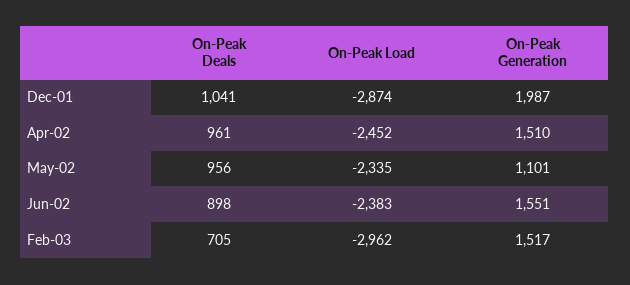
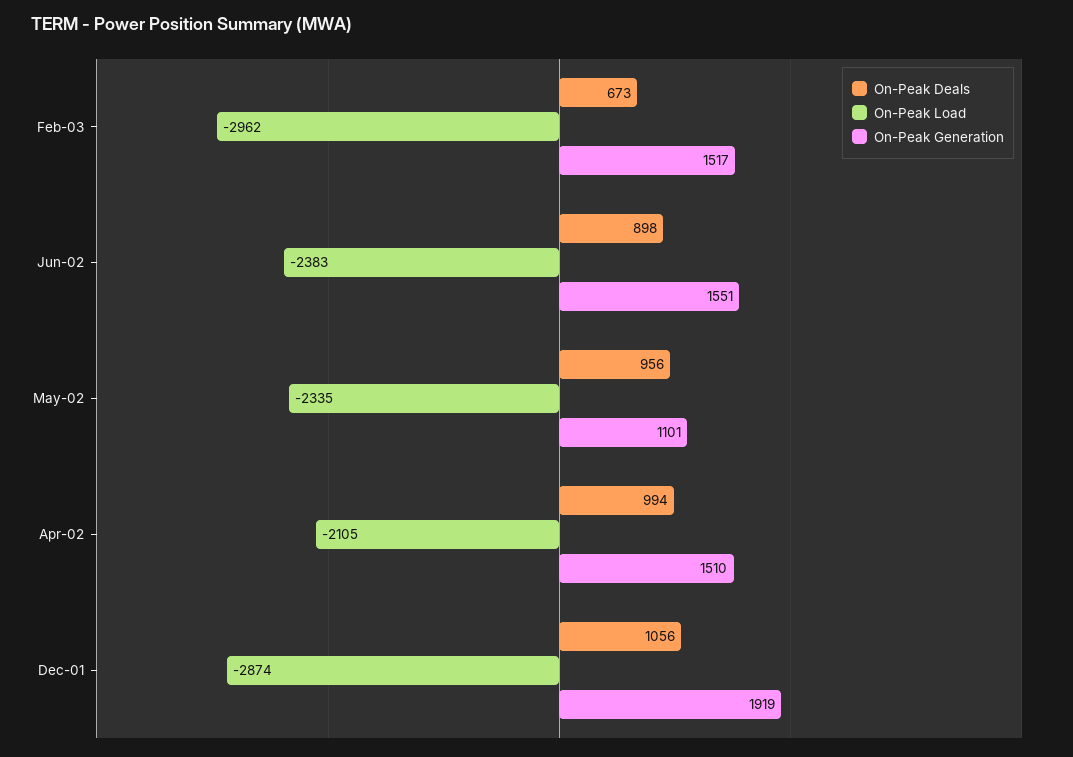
On-Peak Deals, Dec-01: 1041 -> 1056
On-Peak Generation, Dec-01: 1987 -> 1919
On-Peak Deals, Apr-02: 961 -> 994
On-Peak Load, Apr-02: -2452 -> -2105
On-Peak Deals, Feb-03: 705 -> 673

